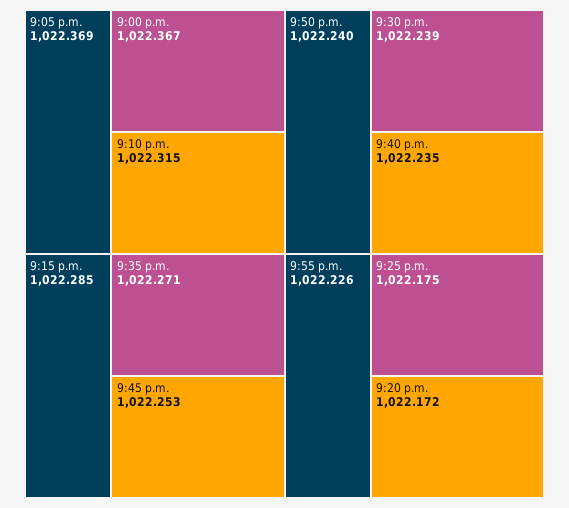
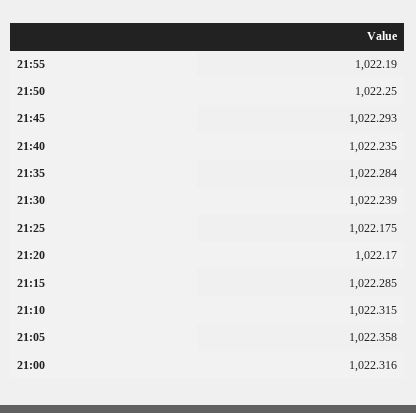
9:05 p.m.: 1022.369 -> 1022.358
9:00 p.m.: 1022.367 -> 1022.316
9:35 p.m.: 1022.271 -> 1022.284
9:45 p.m.: 1022.253 -> 1022.293
9:50 p.m.: 1022.24 -> 1022.25
9:55 p.m.: 1022.226 -> 1022.19
9:20 p.m.: 1022.172 -> 1022.17

